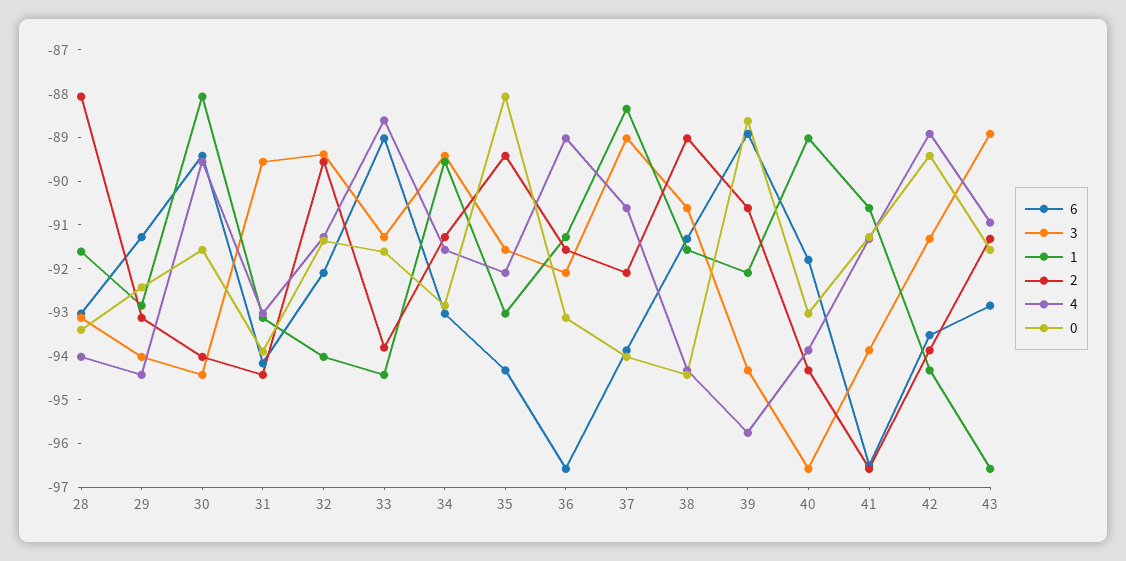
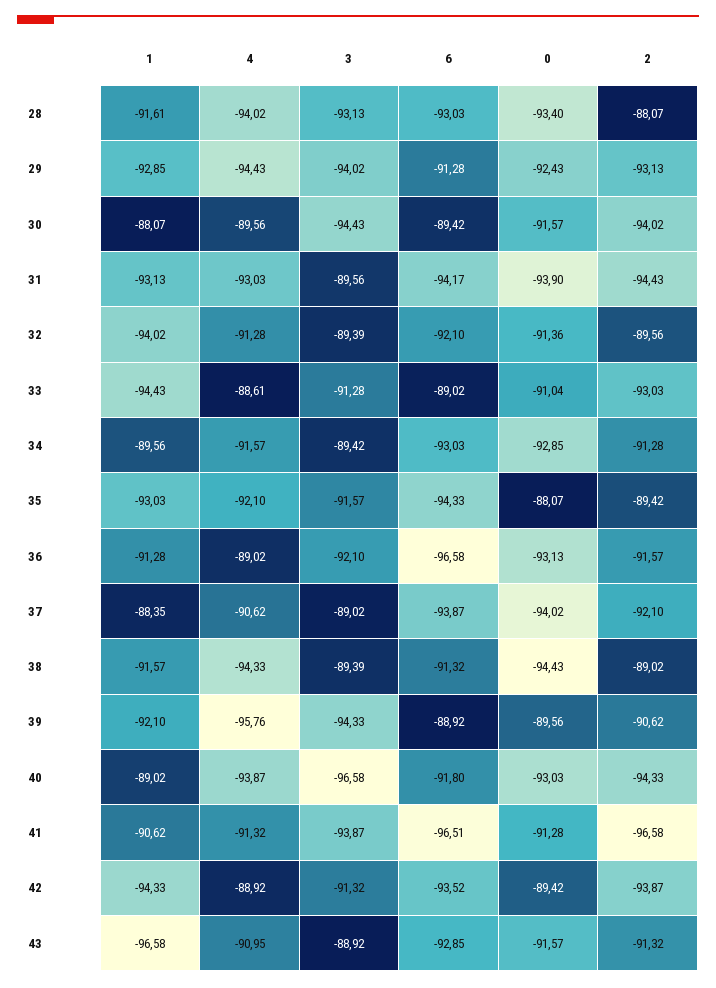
2, 33: -93.8 -> -93.03
0, 33: -91.6 -> -91.04
3, 38: -90.6 -> -89.39
0, 39: -88.6 -> -89.56

